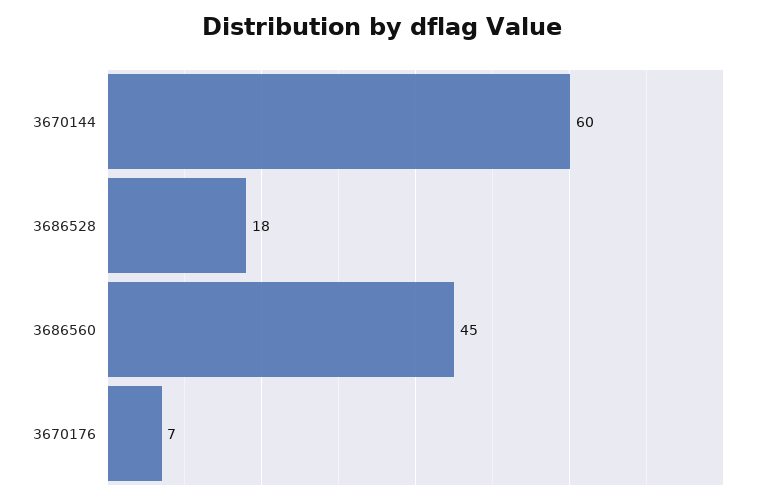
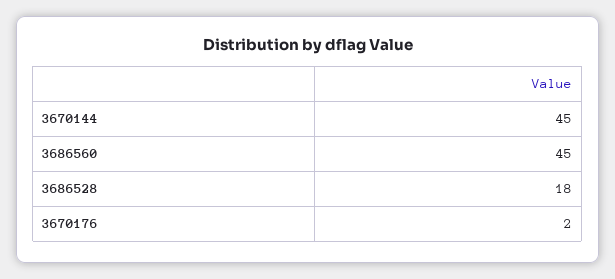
3670144: 60 -> 45
3670176: 7 -> 2

